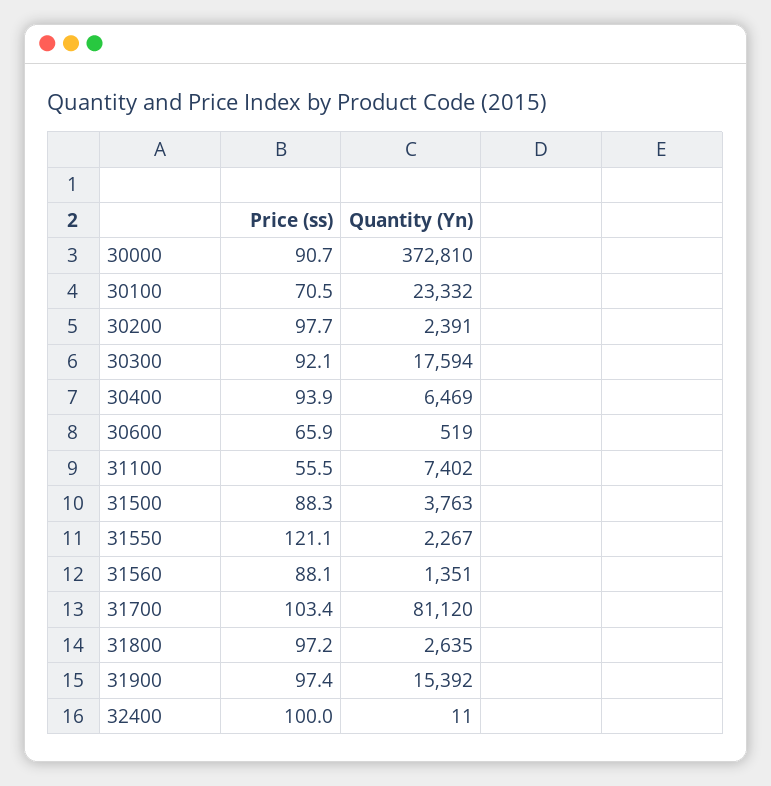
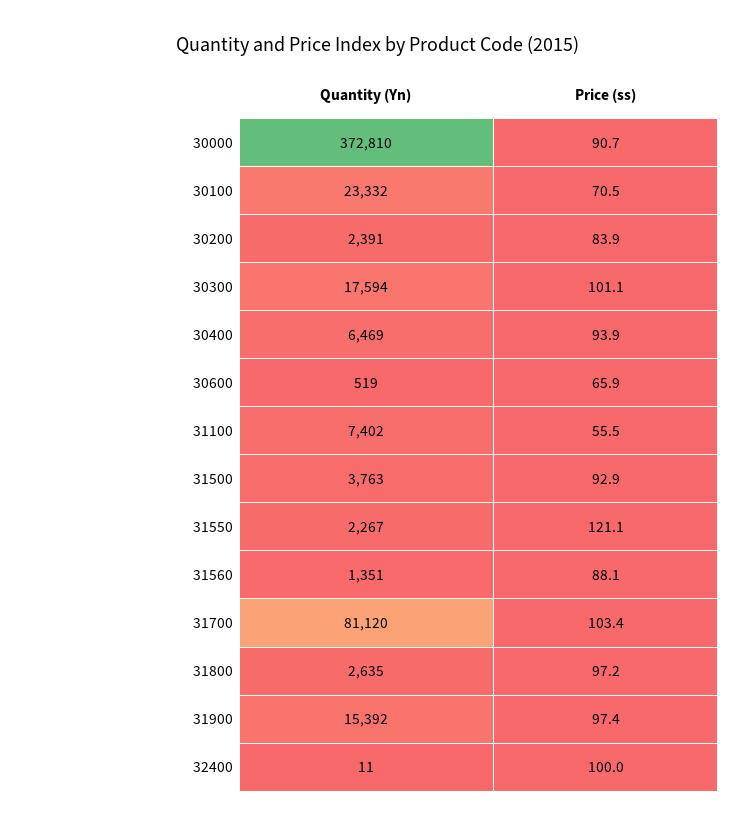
Price (ss), 30200: 97.7 -> 83.9
Price (ss), 30300: 92.1 -> 101.1
Price (ss), 31500: 88.3 -> 92.9

